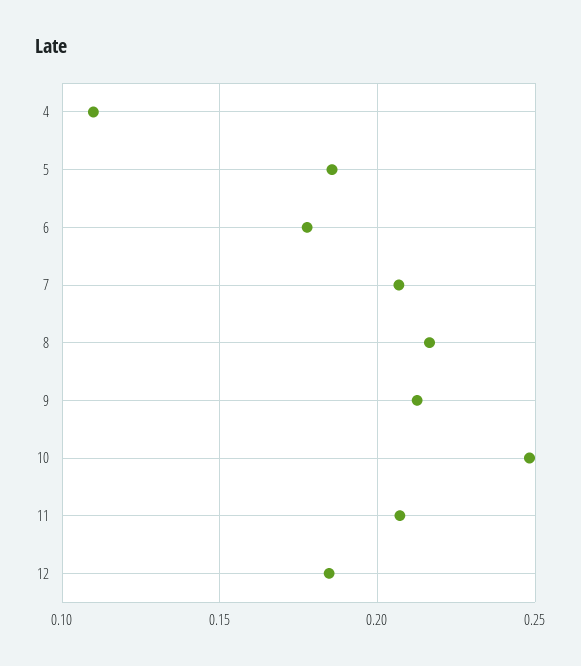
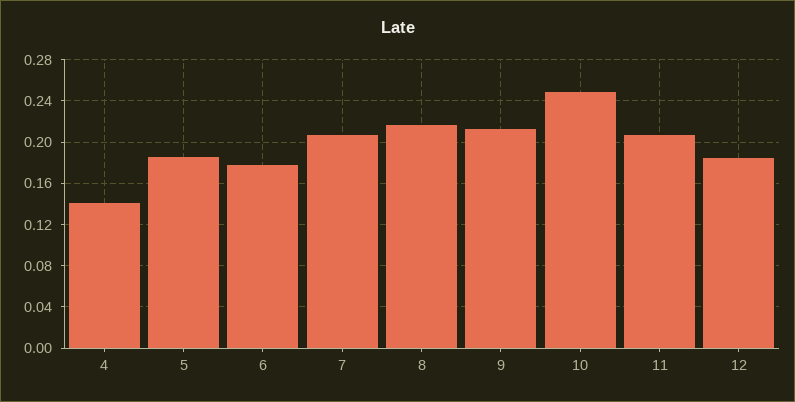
4: 0.11 -> 0.14

